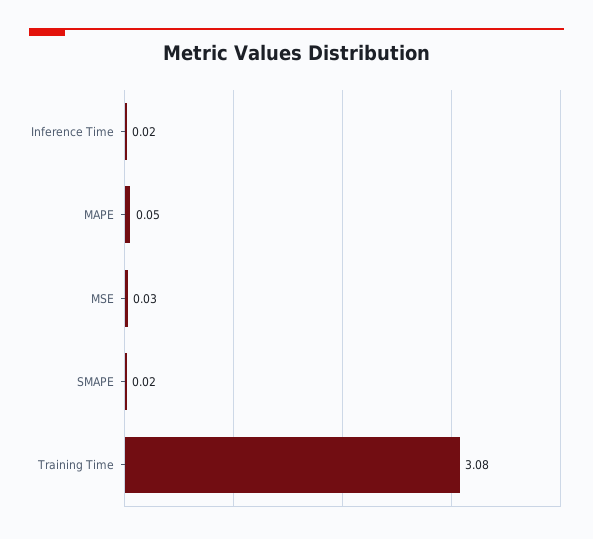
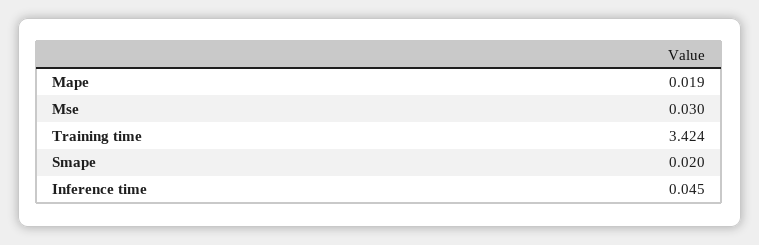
Inference Time: 0.02 -> 0.045
MAPE: 0.05 -> 0.019
Training Time: 3.08 -> 3.424

